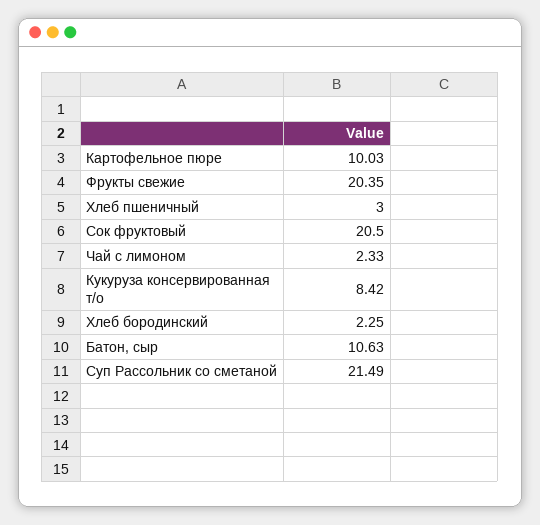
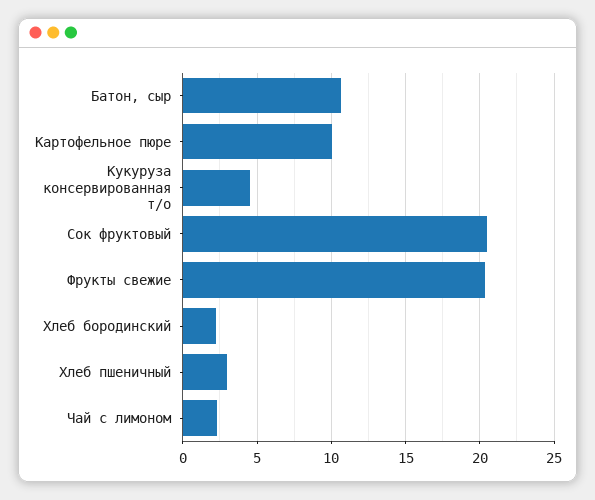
Кукуруза консервированная т/о: 8.42 -> 4.5
Суп Рассольник со сметаной: 21.49 -> none

